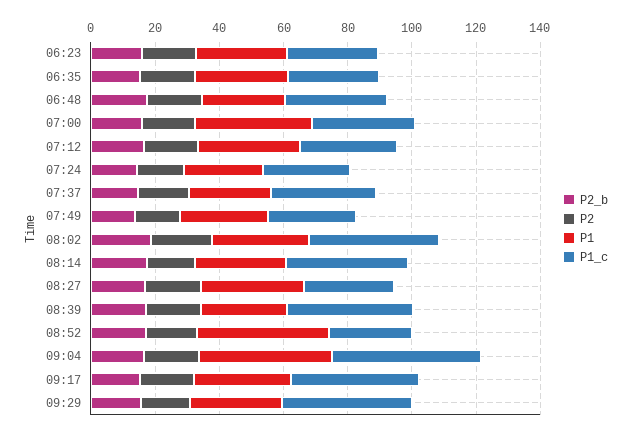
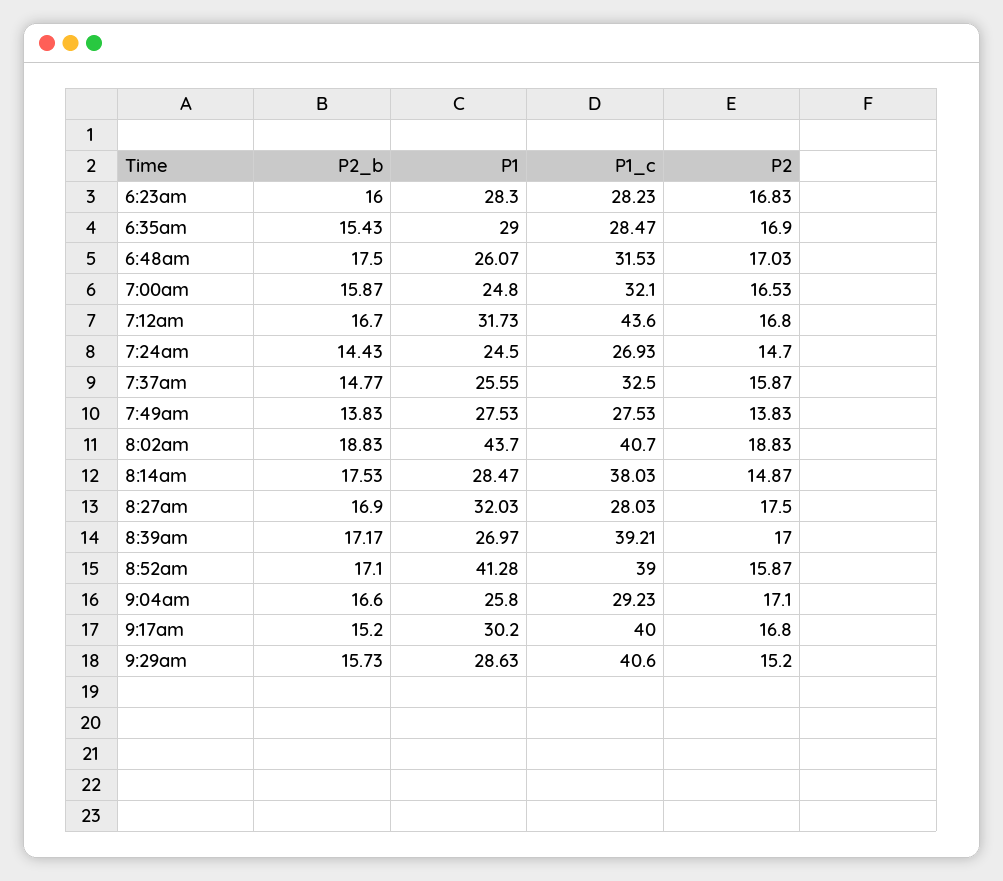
P1, 07:00: 35 -> 24.8
P1_c, 07:12: 30 -> 43.6
P1, 08:02: 30 -> 43.7
P1_c, 08:52: 25 -> 39
P1, 09:04: 40 -> 25.8
P1_c, 09:04: 45 -> 29.23

